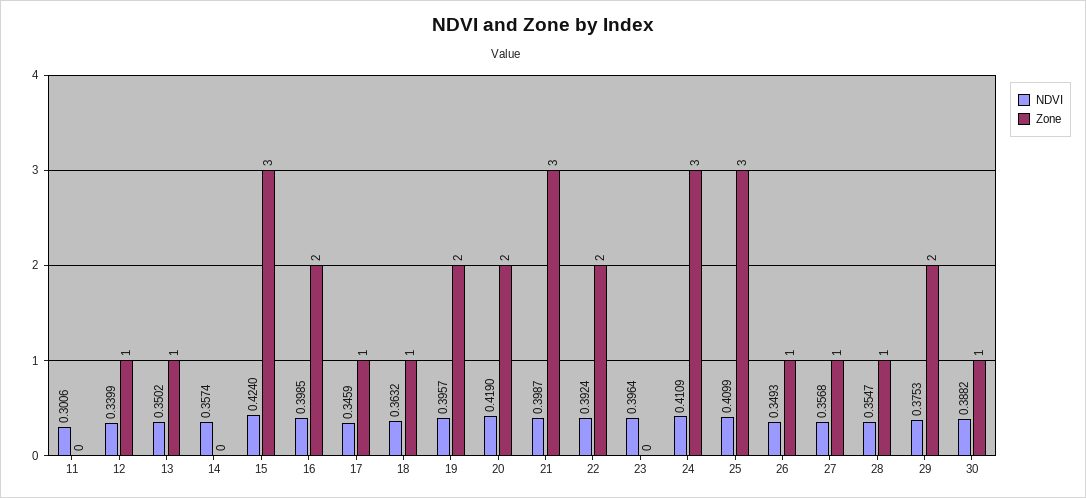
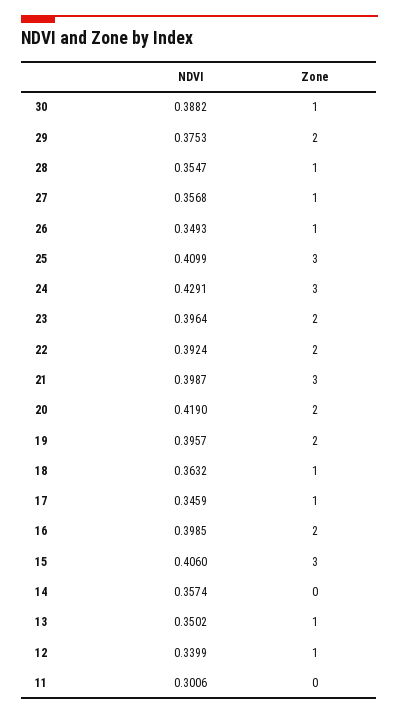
NDVI, 15: 0.424 -> 0.406
Zone, 23: 0 -> 2
NDVI, 24: 0.4109 -> 0.4291

